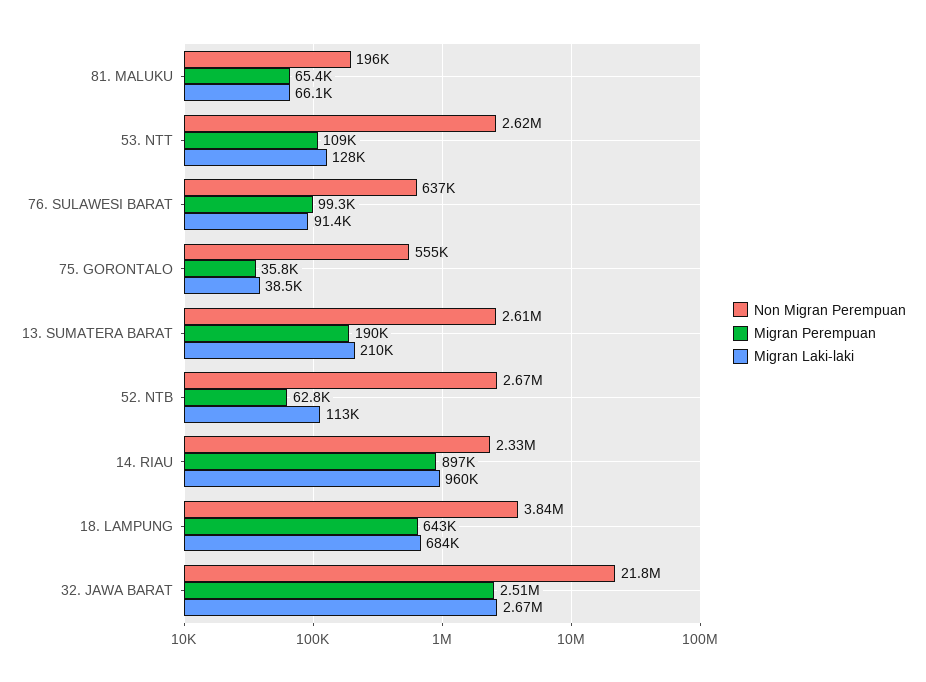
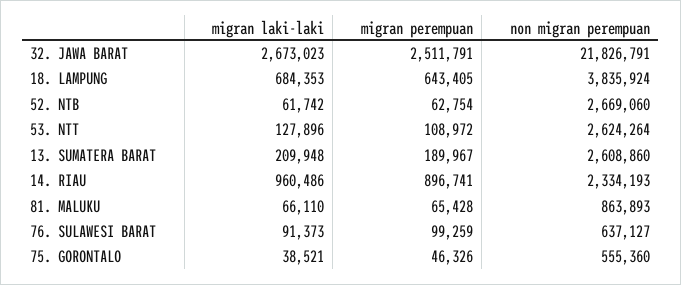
Non Migran Perempuan, 81. MALUKU: 196000 -> 863893
Migran Perempuan, 75. GORONTALO: 35800 -> 46326
Migran Laki-laki, 52. NTB: 113000 -> 61742

